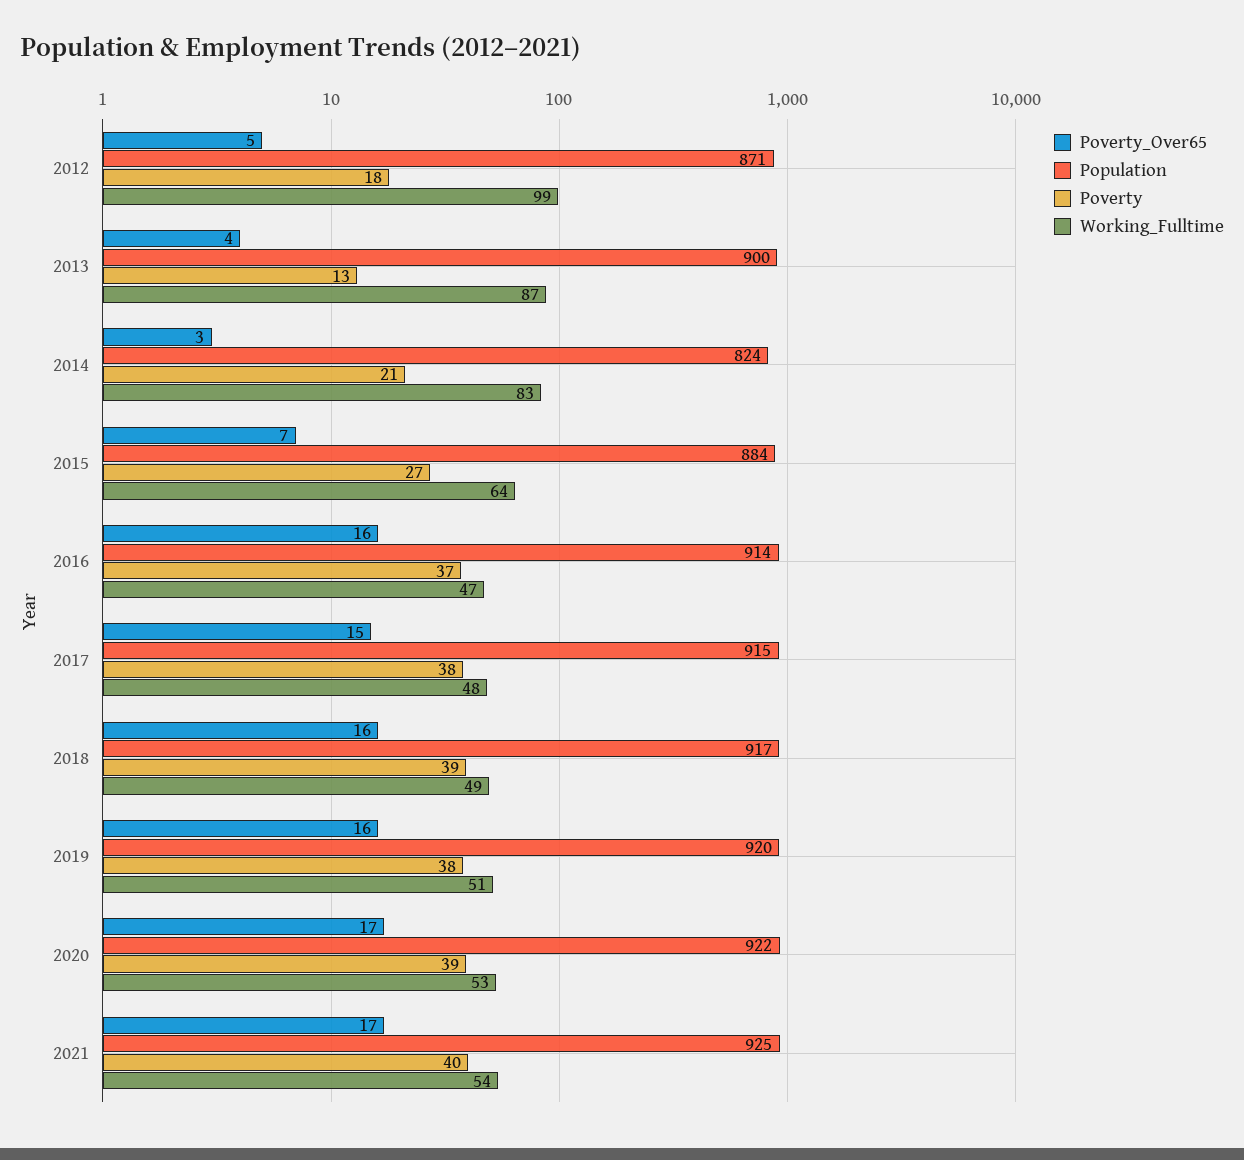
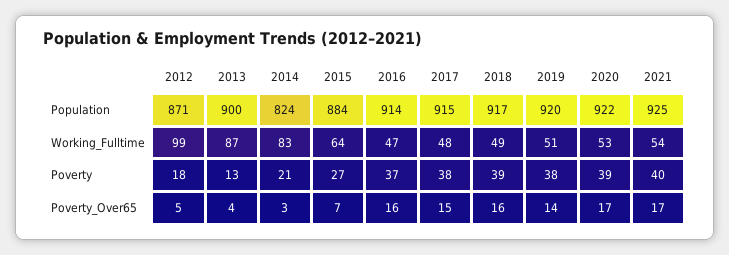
Poverty_Over65, 2019: 16 -> 14

